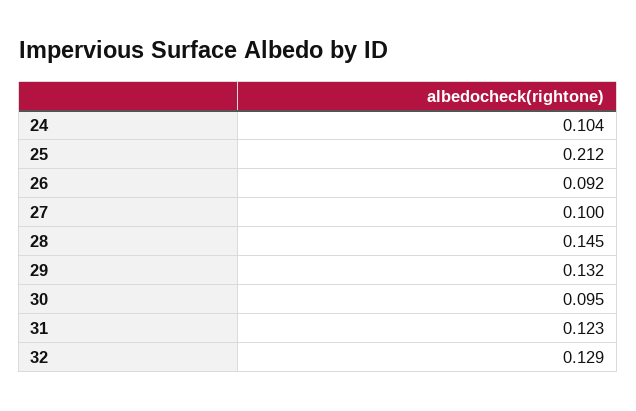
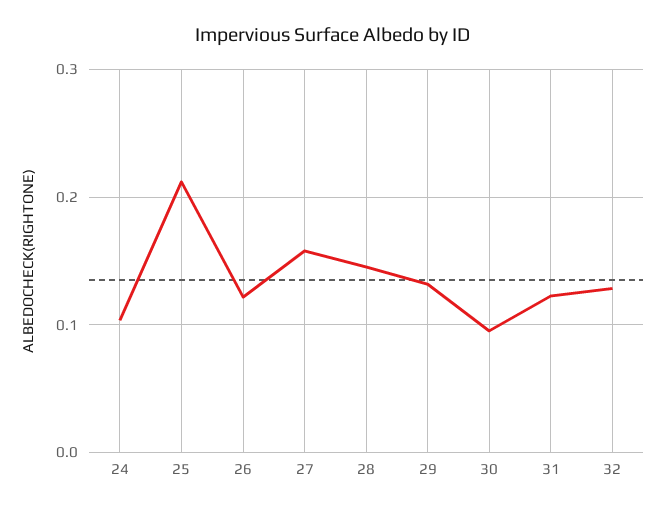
26: 0.092 -> 0.12
27: 0.1 -> 0.16

